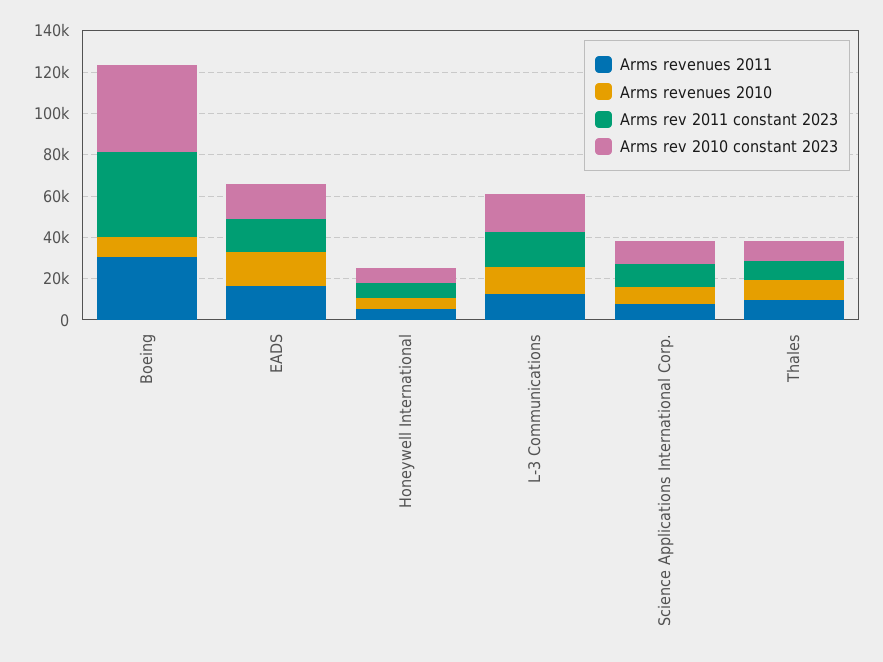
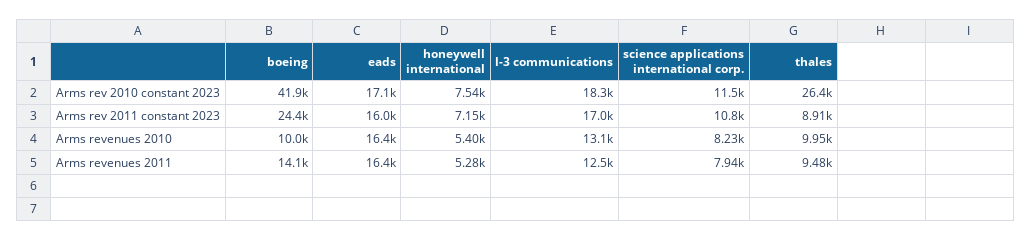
Arms revenues 2011, Boeing: 30000 -> 14100
Arms rev 2011 constant 2023, Boeing: 40000 -> 24400
Arms rev 2010 constant 2023, Thales: 10000 -> 26400

